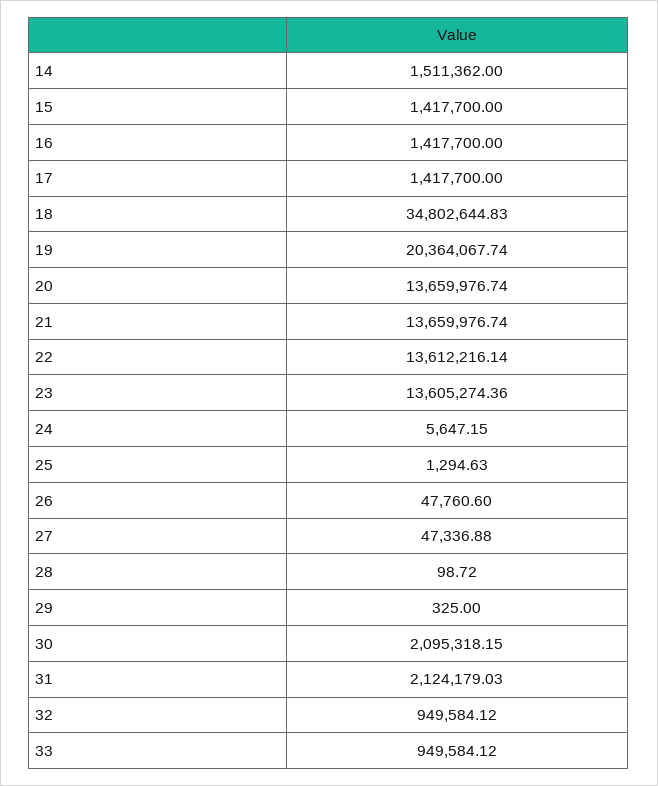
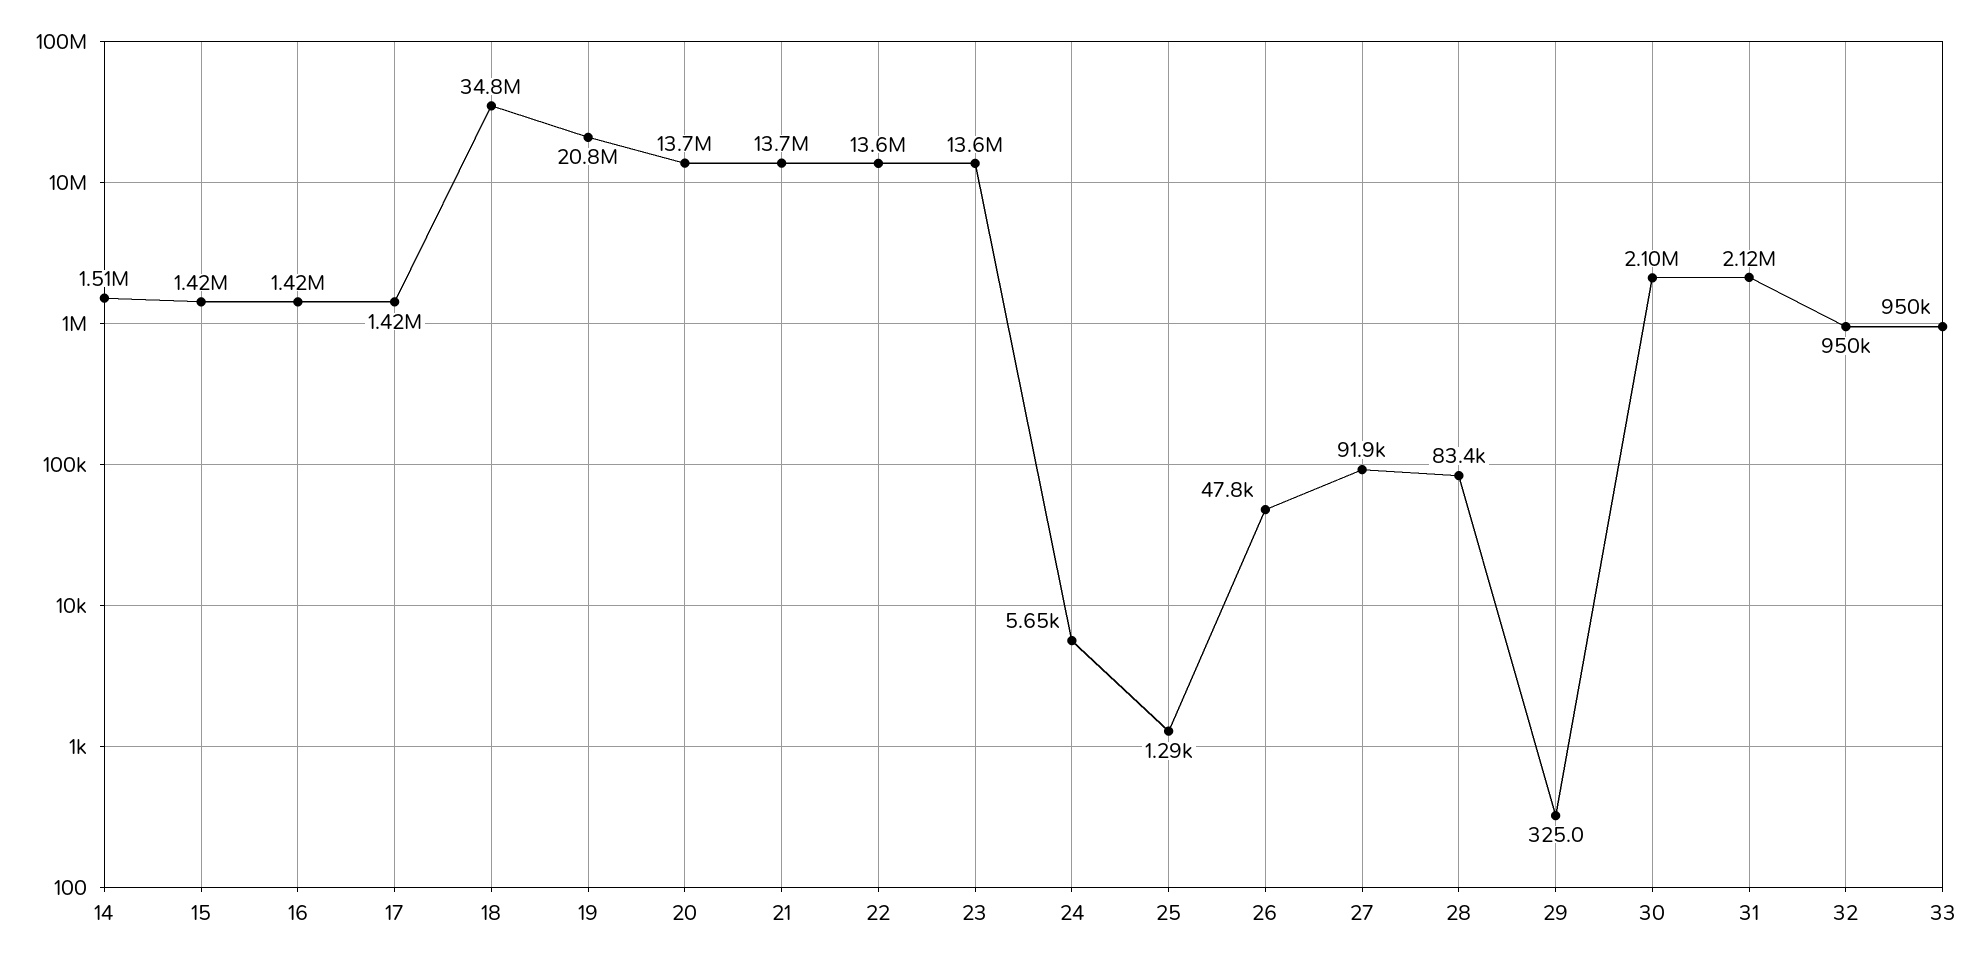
19: 20364067.74 -> 20800000
27: 47336.88 -> 91900
28: 98.72 -> 83400

